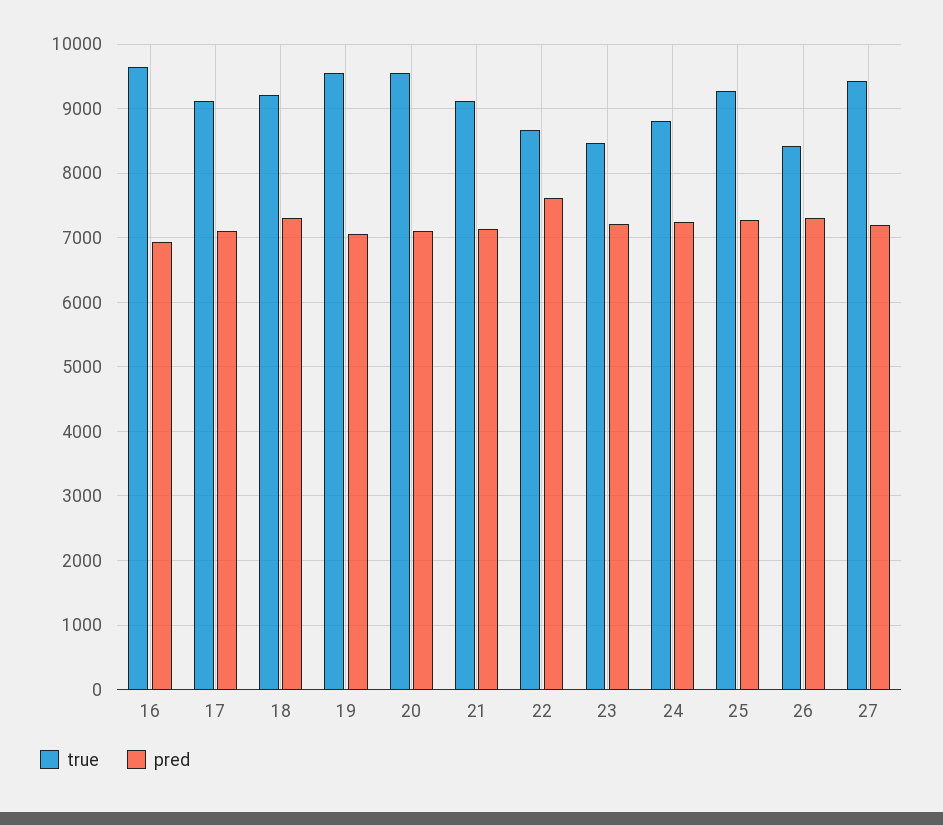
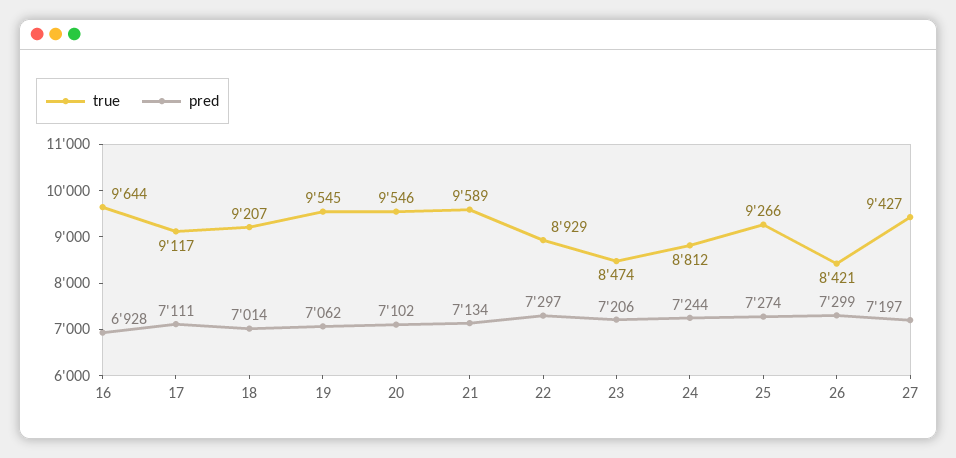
pred, 18: 7300 -> 7014
true, 21: 9100 -> 9589
true, 22: 8700 -> 8929
pred, 22: 7600 -> 7297

